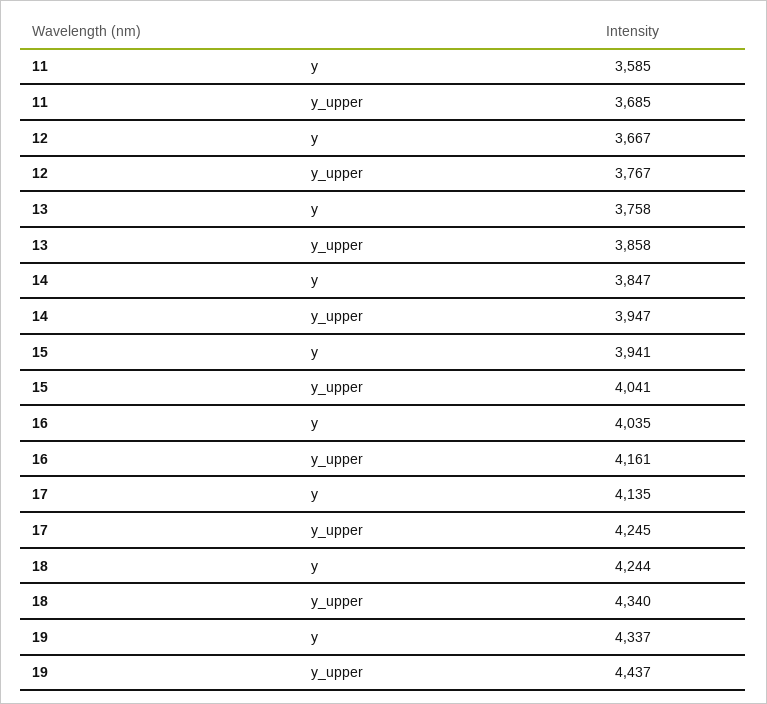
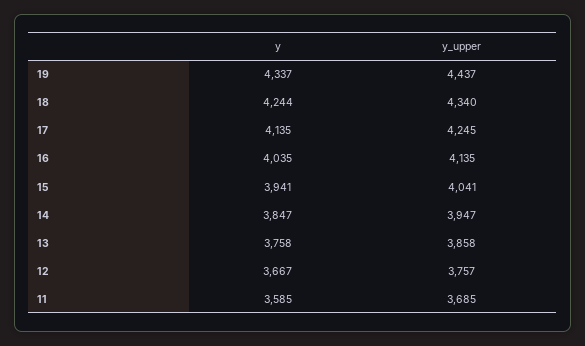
12, y_upper: 3767 -> 3757
16, y_upper: 4161 -> 4135

